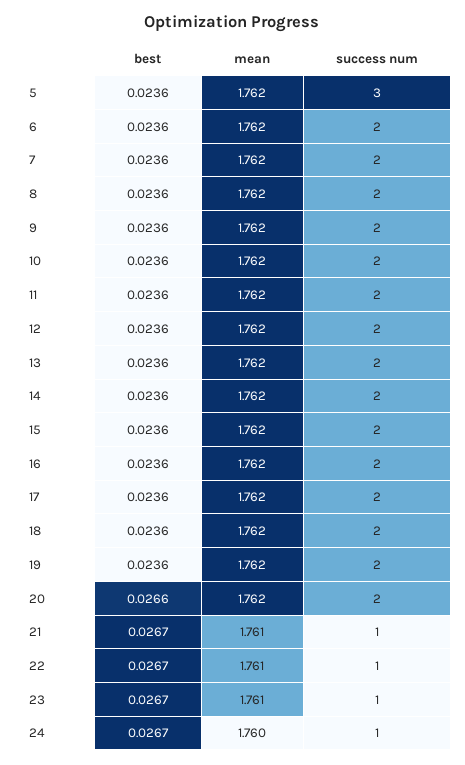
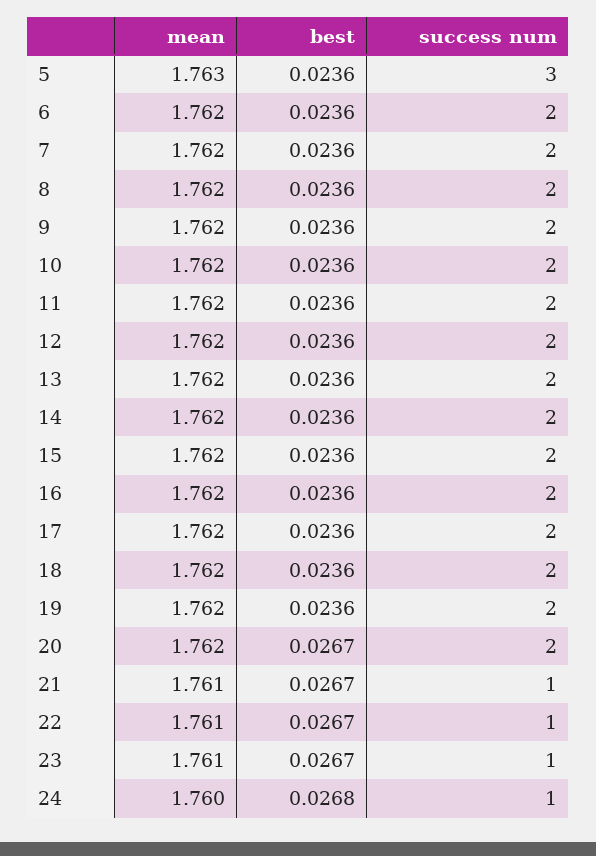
mean, 5: 1.762 -> 1.763
best, 20: 0.0266 -> 0.0267
best, 24: 0.0267 -> 0.0268

